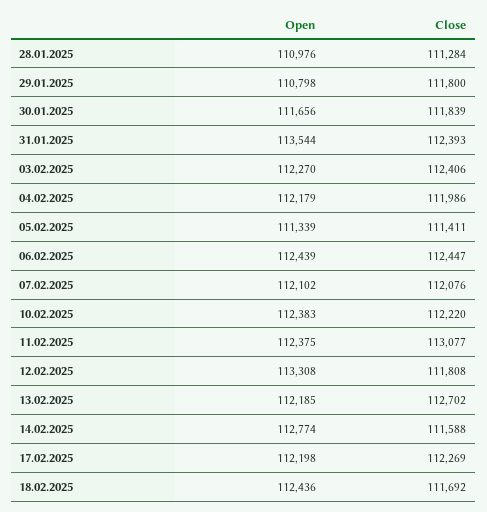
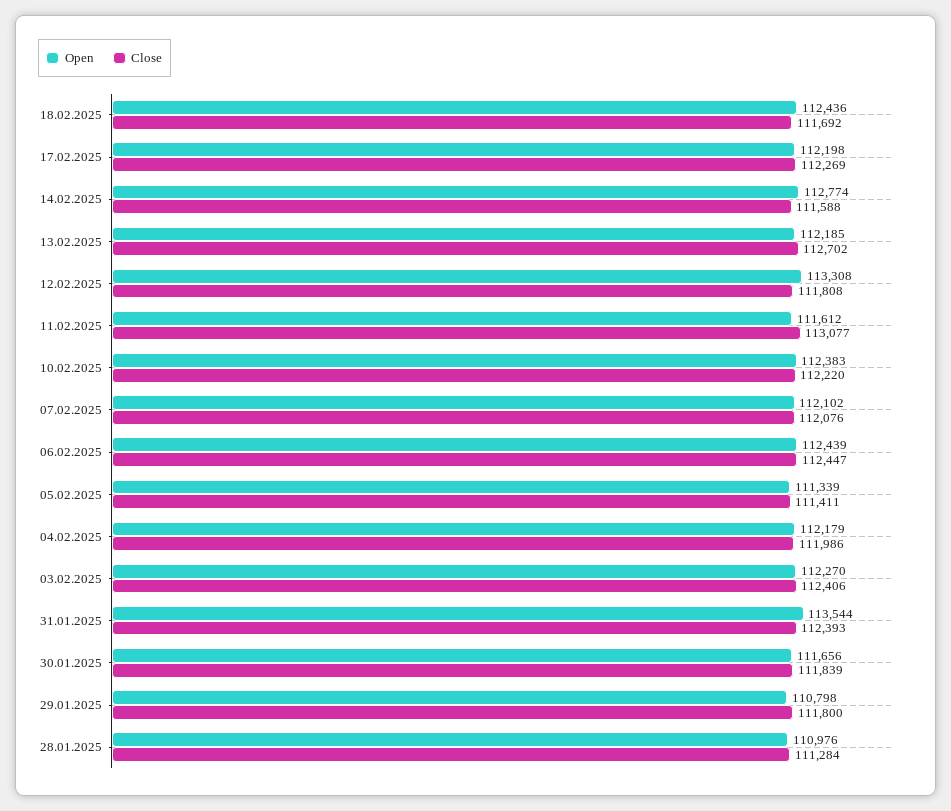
Open, 11.02.2025: 112375 -> 111612

